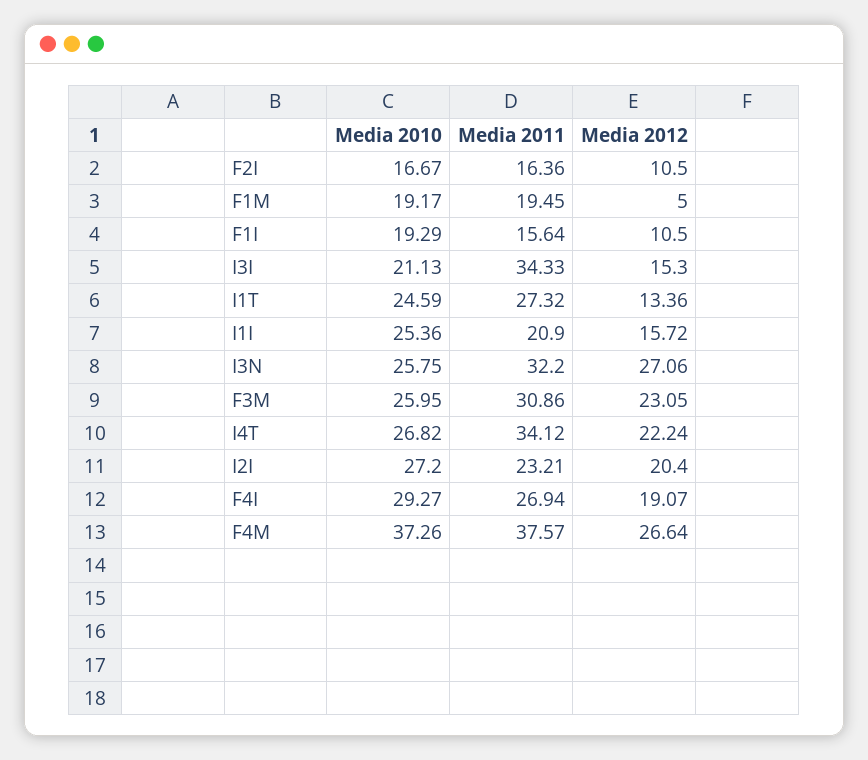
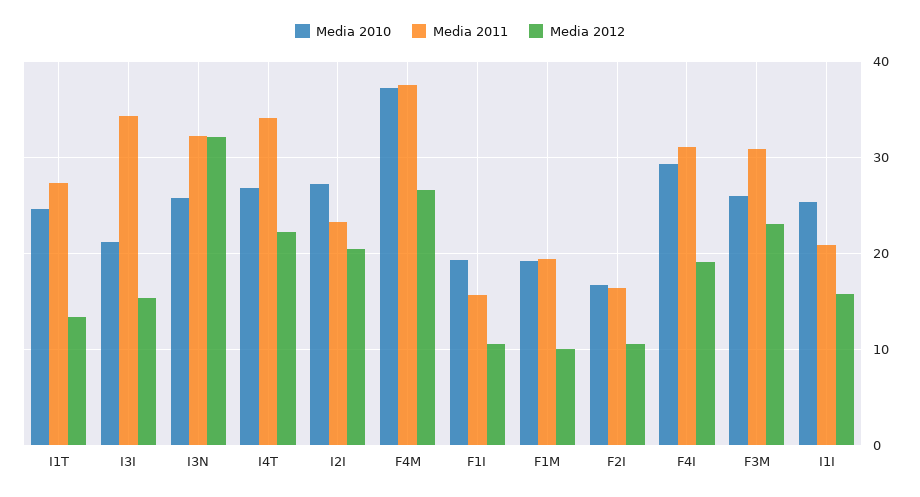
Media 2012, F1M: 5 -> 10
Media 2012, I3N: 27.06 -> 32
Media 2011, F4I: 26.94 -> 31

